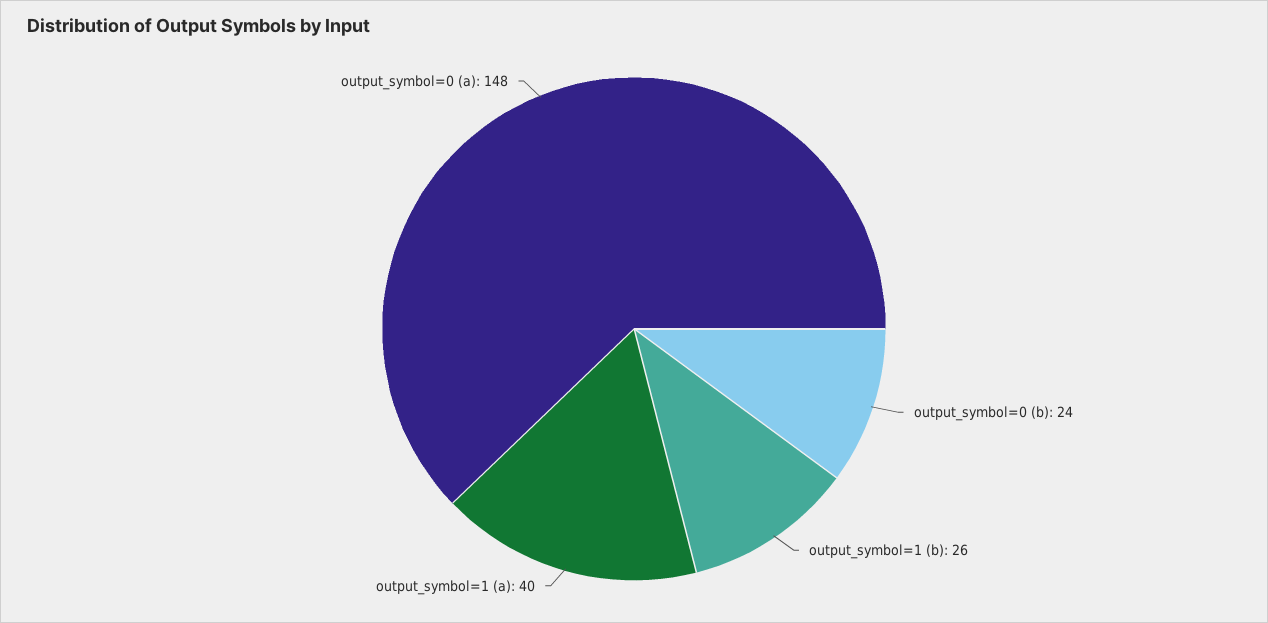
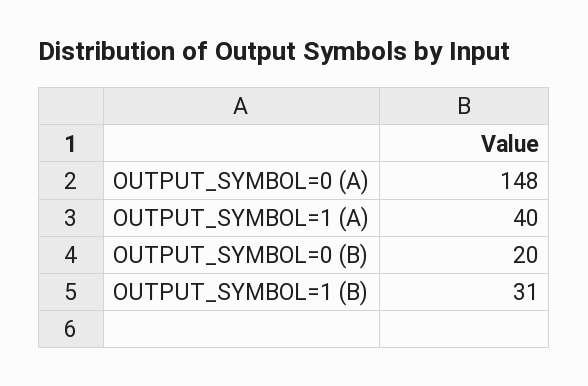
output_symbol=0 (b): 24 -> 20
output_symbol=1 (b): 26 -> 31

